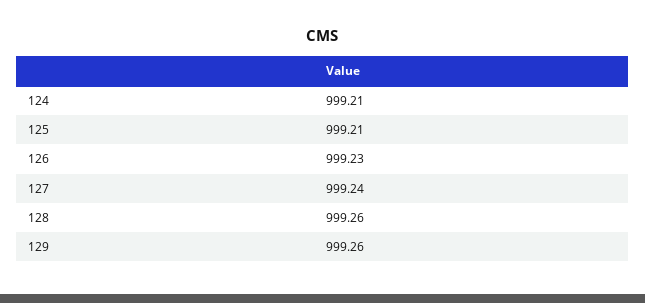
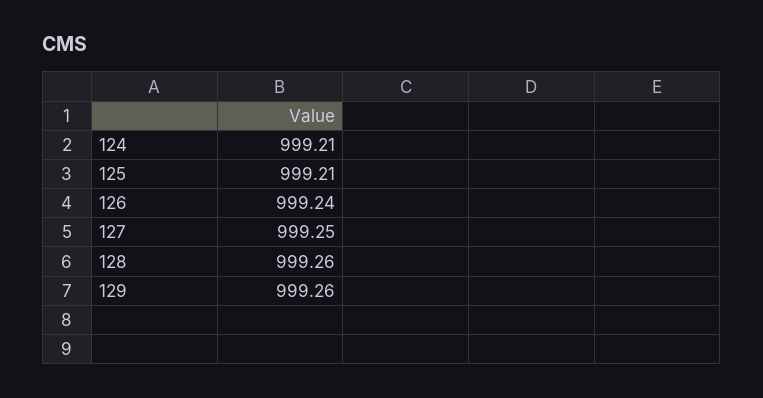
126: 999.23 -> 999.24
127: 999.24 -> 999.25

